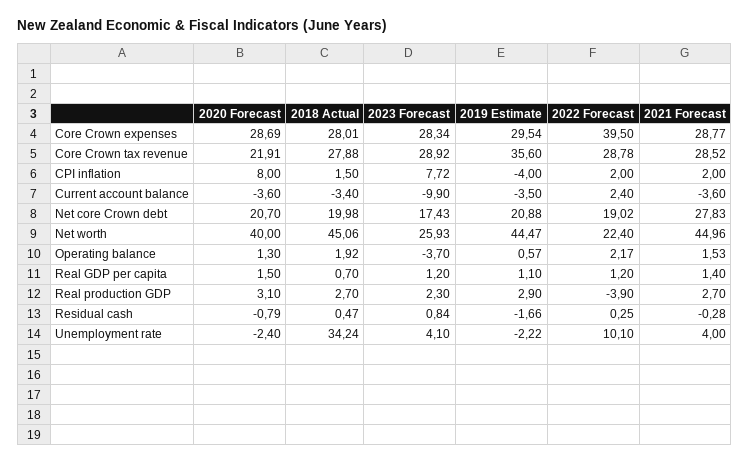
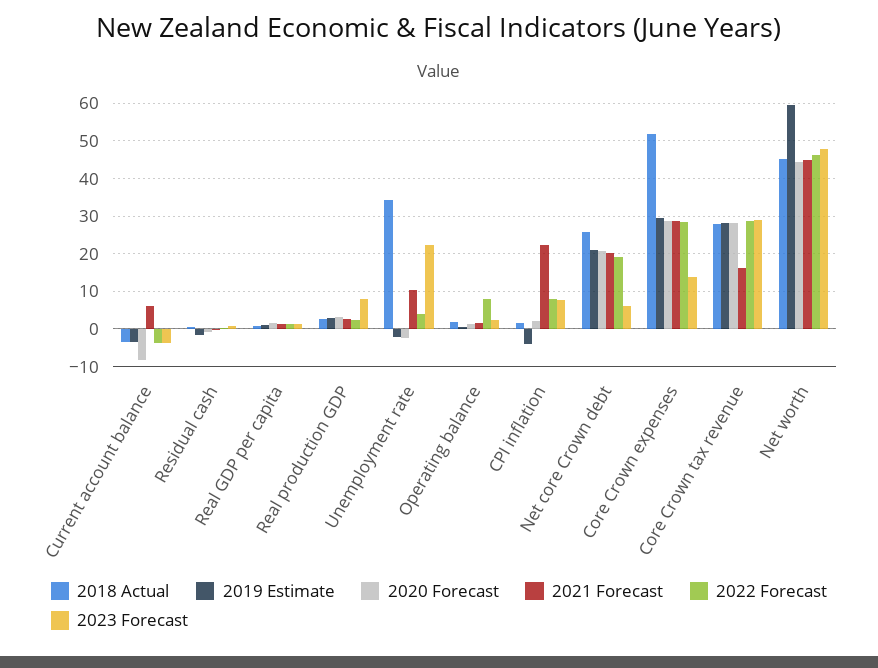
2018 Actual, Core Crown expenses: 28.01 -> 52
2023 Forecast, Core Crown expenses: 28.34 -> 14
2022 Forecast, Core Crown expenses: 39.5 -> 28
2020 Forecast, Core Crown tax revenue: 21.91 -> 28
2019 Estimate, Core Crown tax revenue: 35.6 -> 28
2021 Forecast, Core Crown tax revenue: 28.52 -> 16
2020 Forecast, CPI inflation: 8 -> 2
2022 Forecast, CPI inflation: 2 -> 8
2021 Forecast, CPI inflation: 2 -> 22
2020 Forecast, Current account balance: -3.6 -> -8
2023 Forecast, Current account balance: -9.9 -> -4
2022 Forecast, Current account balance: 2.4 -> -4
2021 Forecast, Current account balance: -3.6 -> 6
2018 Actual, Net core Crown debt: 19.98 -> 26
2023 Forecast, Net core Crown debt: 17.43 -> 6
2021 Forecast, Net core Crown debt: 27.83 -> 20
2020 Forecast, Net worth: 40 -> 44
2023 Forecast, Net worth: 25.93 -> 48
2019 Estimate, Net worth: 44.47 -> 60
2022 Forecast, Net worth: 22.4 -> 46
2023 Forecast, Operating balance: -3.7 -> 2
2022 Forecast, Operating balance: 2.17 -> 8
2023 Forecast, Real production GDP: 2.3 -> 8
2022 Forecast, Real production GDP: -3.9 -> 2
2023 Forecast, Unemployment rate: 4.1 -> 22
2022 Forecast, Unemployment rate: 10.1 -> 4
2021 Forecast, Unemployment rate: 4 -> 10

